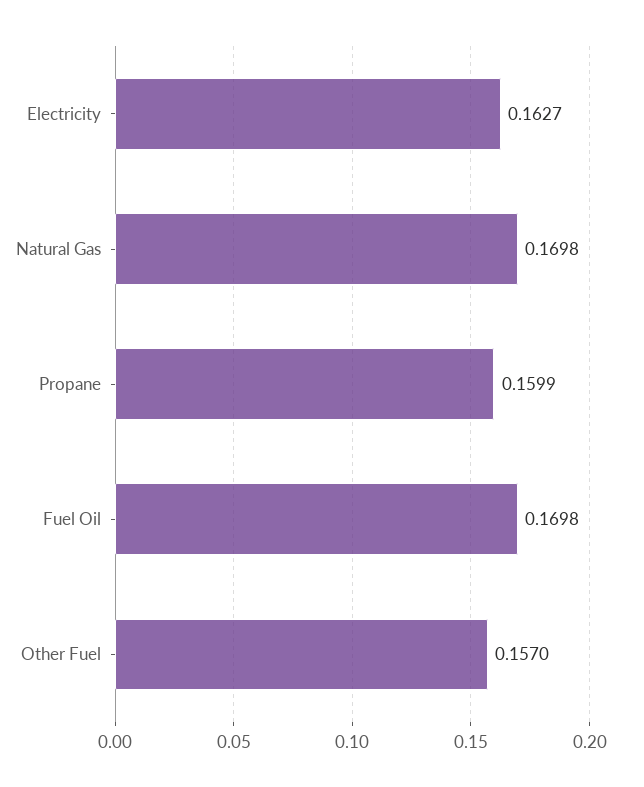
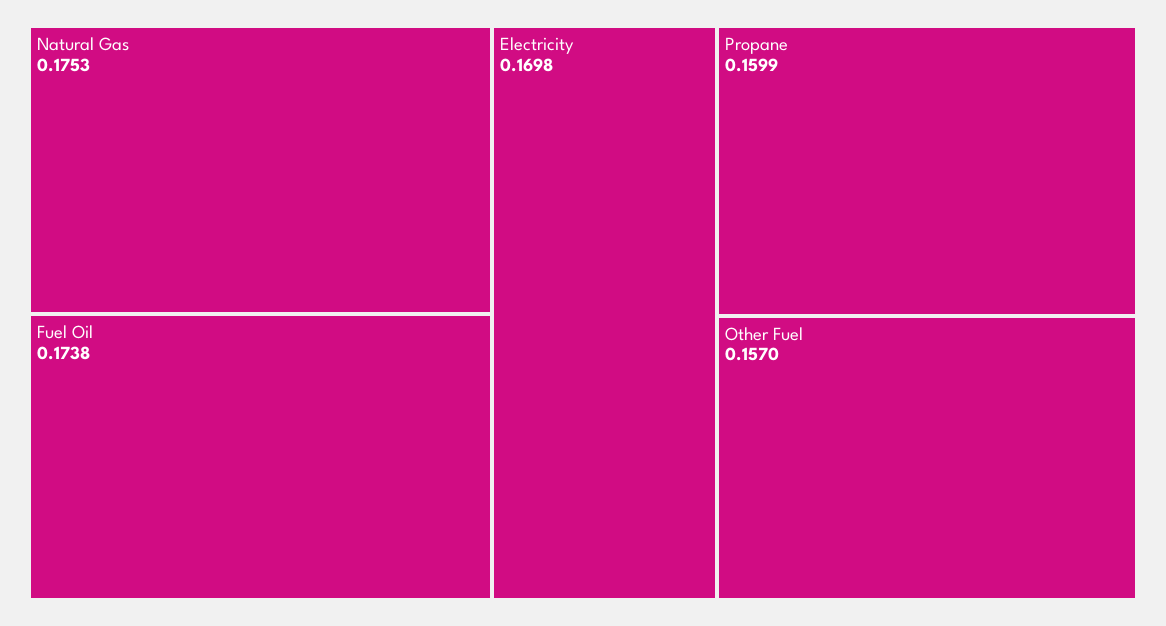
Electricity: 0.1627 -> 0.1698
Natural Gas: 0.1698 -> 0.1753
Fuel Oil: 0.1698 -> 0.1738

